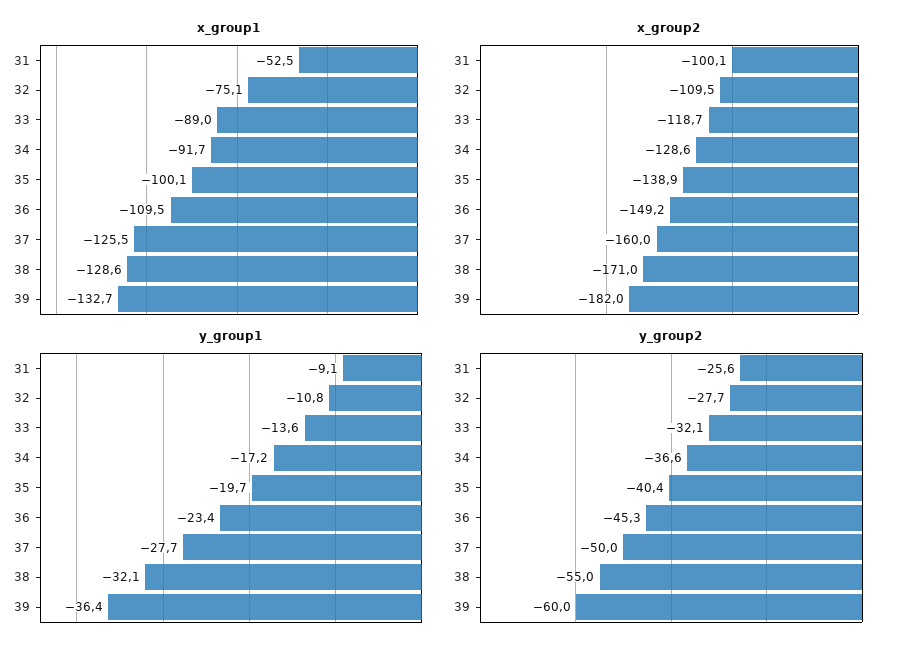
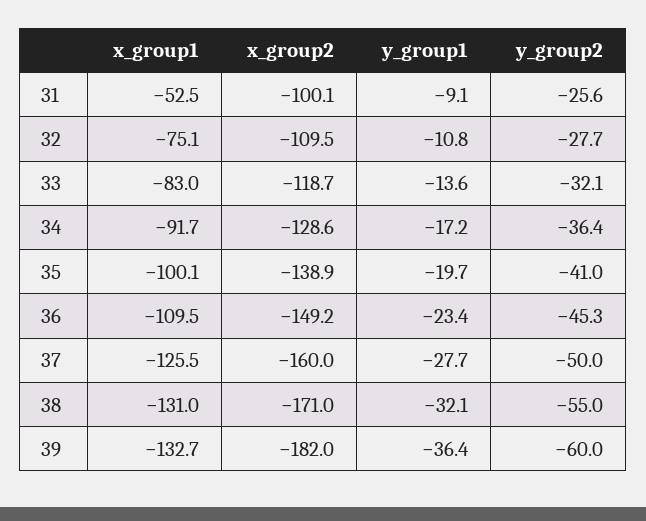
x_group1, 33: -89 -> -83
x_group1, 38: -128.6 -> -131
y_group2, 34: -36.6 -> -36.4
y_group2, 35: -40.4 -> -41

